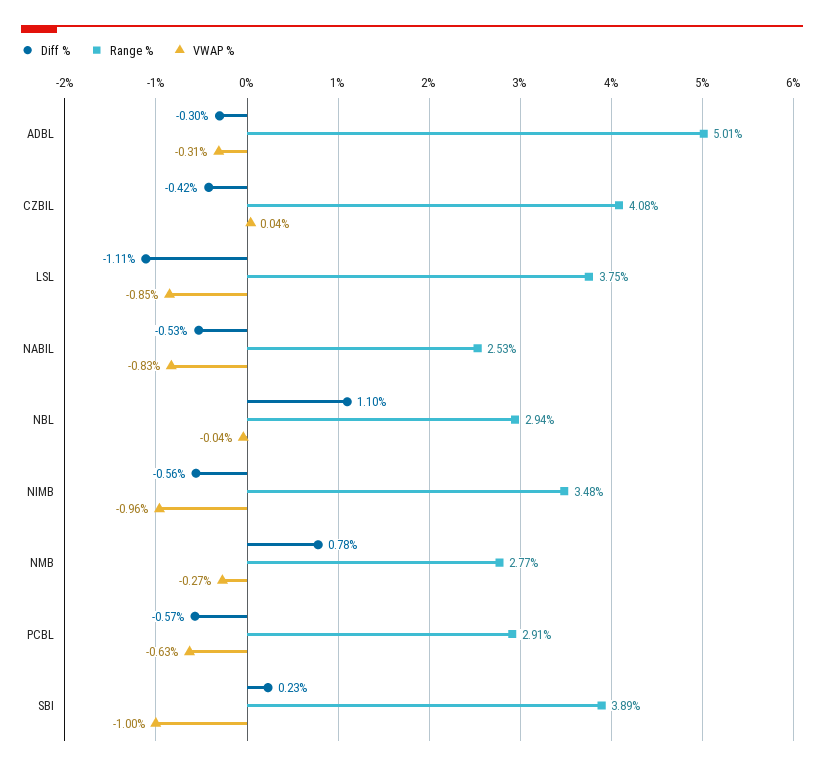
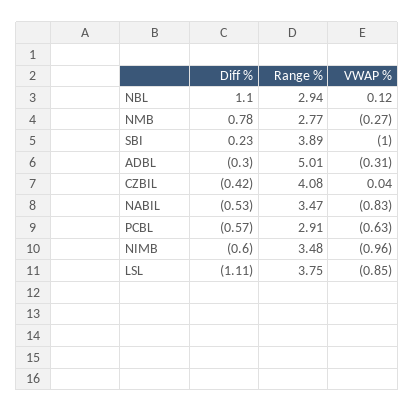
Range %, NABIL: 2.53 -> 3.47
VWAP %, NBL: -0.04 -> 0.12
Diff %, NIMB: -0.56 -> -0.6

